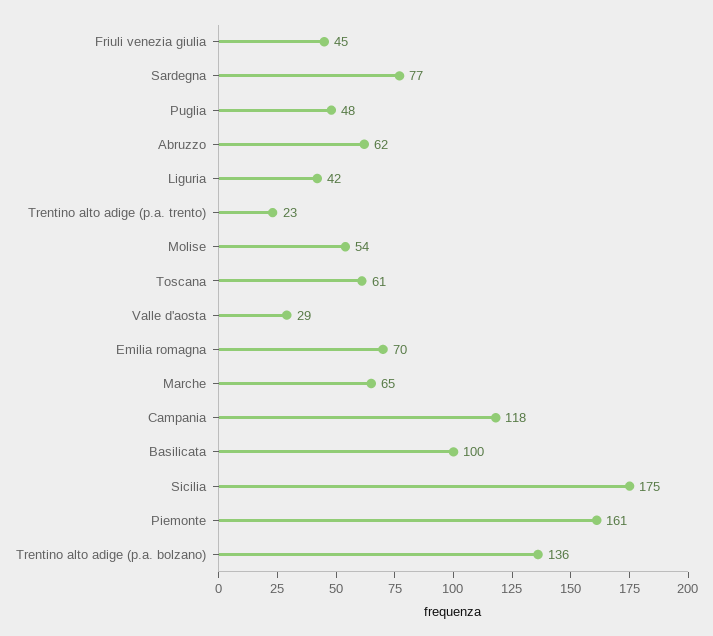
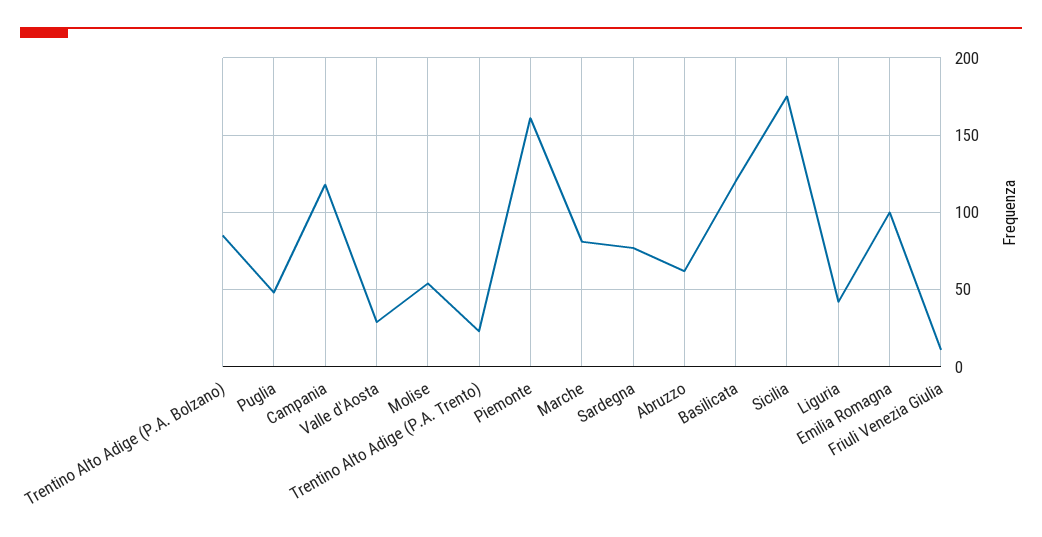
Friuli venezia giulia: 45 -> 10
Toscana: 61 -> none
Emilia romagna: 70 -> 100
Marche: 65 -> 80
Basilicata: 100 -> 120
Trentino alto adige (p.a. bolzano): 136 -> 85

